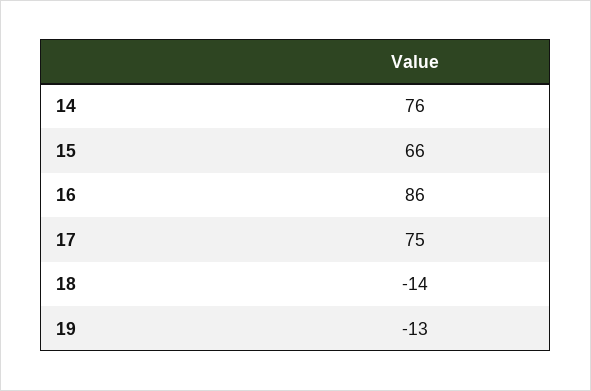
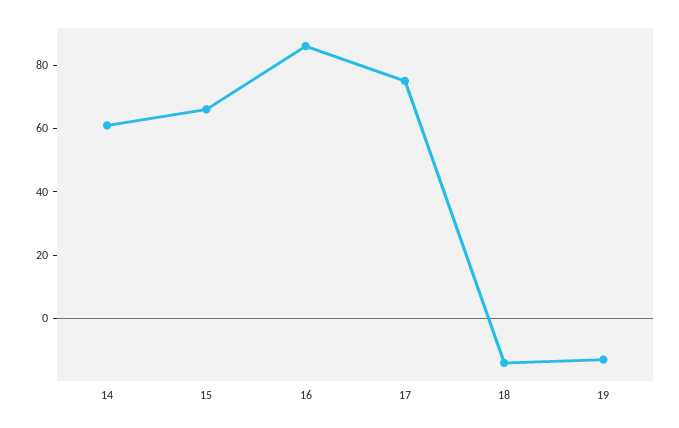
14: 76 -> 60

